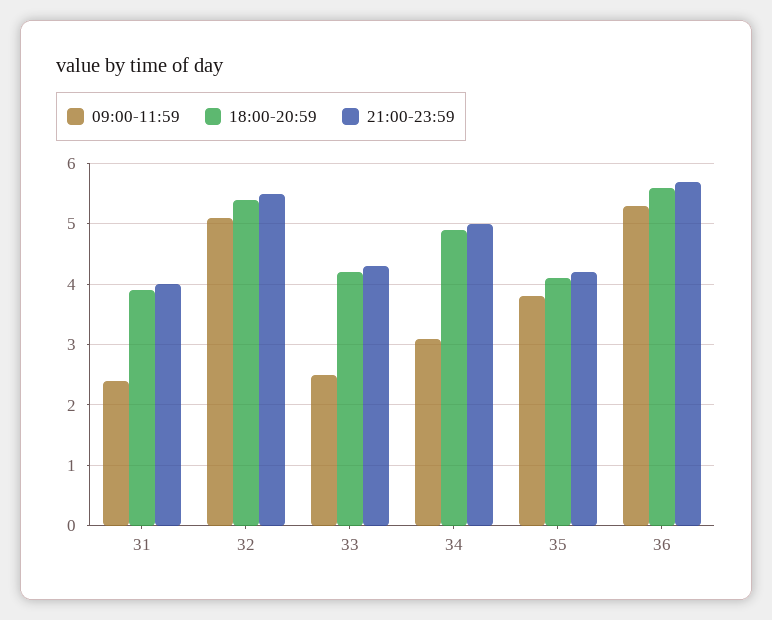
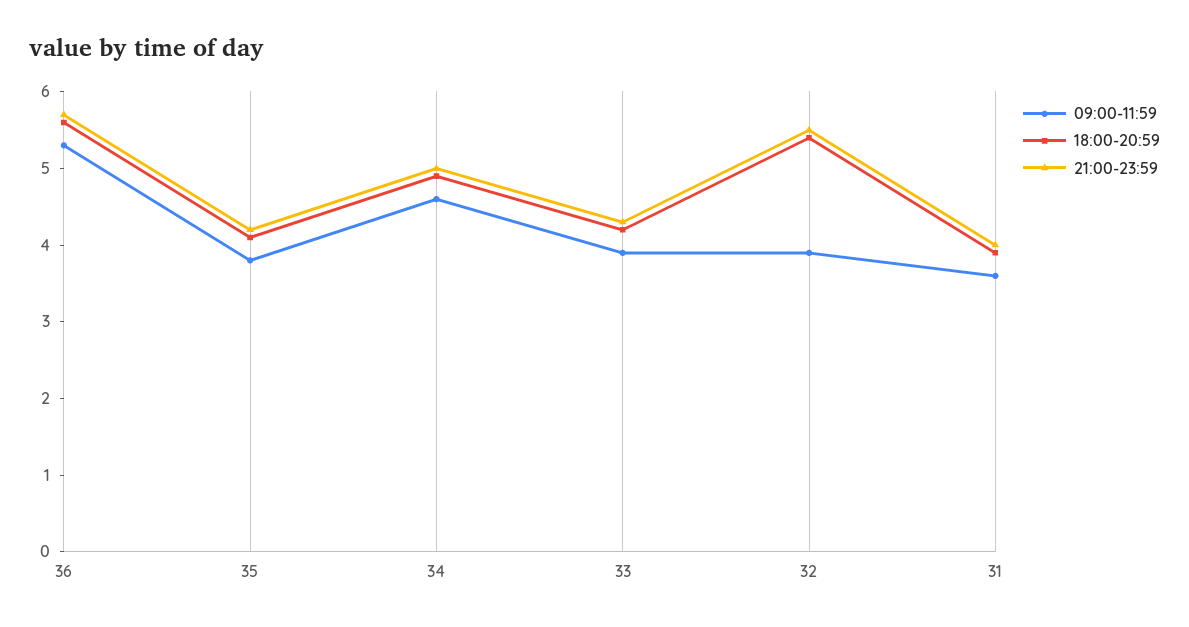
09:00-11:59, 31: 2.4 -> 3.5
09:00-11:59, 32: 5.1 -> 4
09:00-11:59, 33: 2.5 -> 4
09:00-11:59, 34: 3.1 -> 4.5

